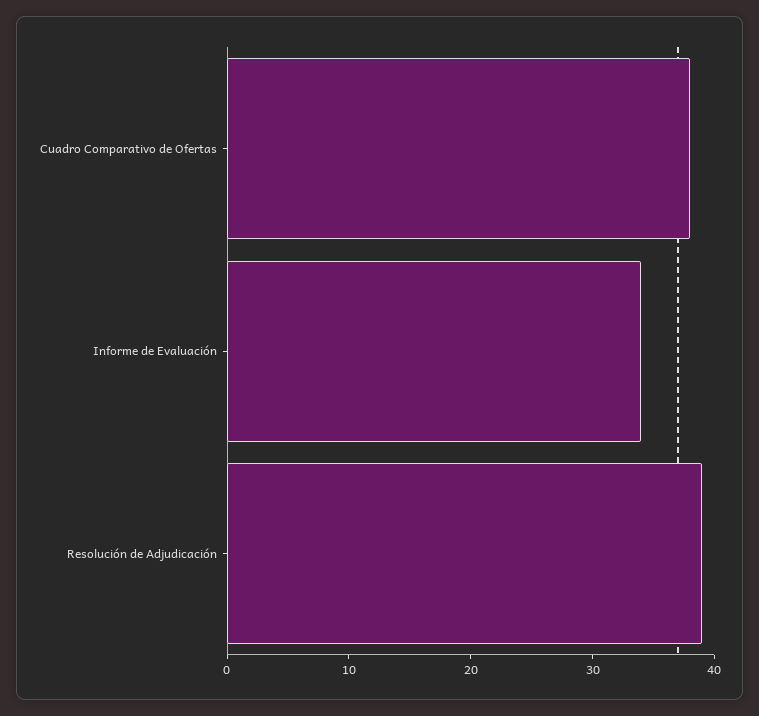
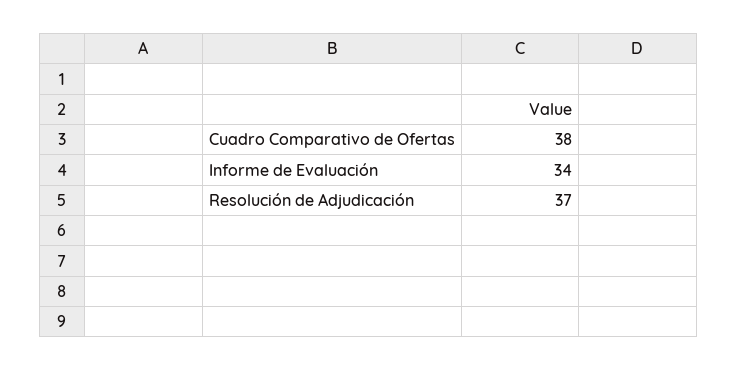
Resolución de Adjudicación: 39 -> 37

